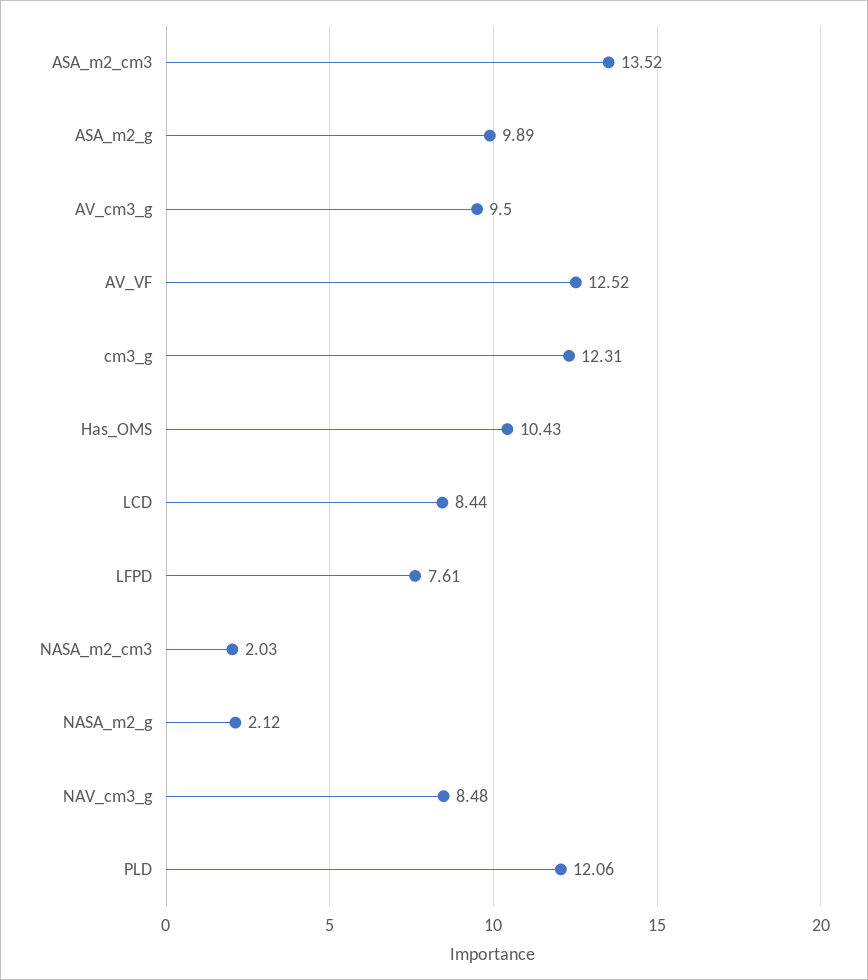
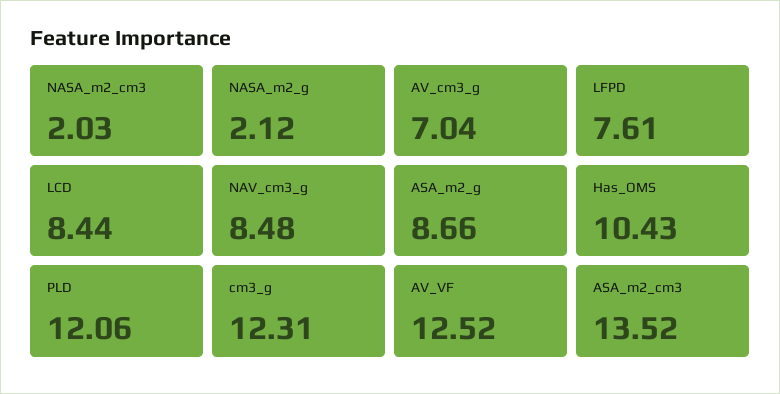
ASA_m2_g: 9.89 -> 8.66
AV_cm3_g: 9.5 -> 7.04

